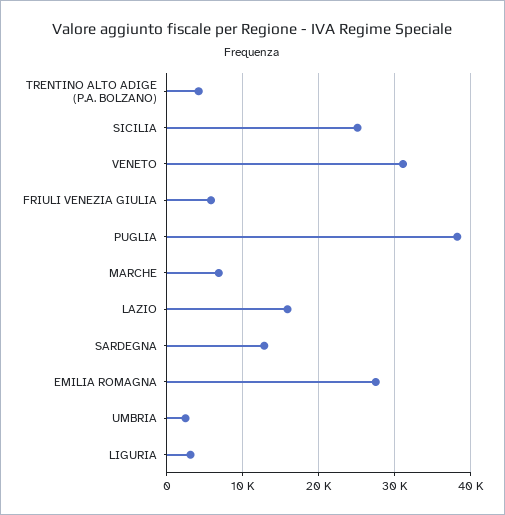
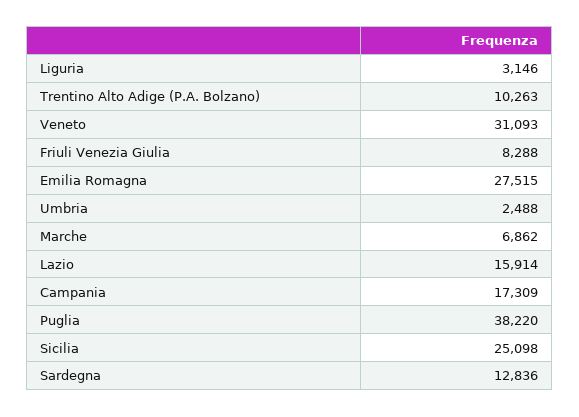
TRENTINO ALTO ADIGE (P.A. BOLZANO): 4000 -> 10263
FRIULI VENEZIA GIULIA: 6000 -> 8288
Campania: none -> 17309

